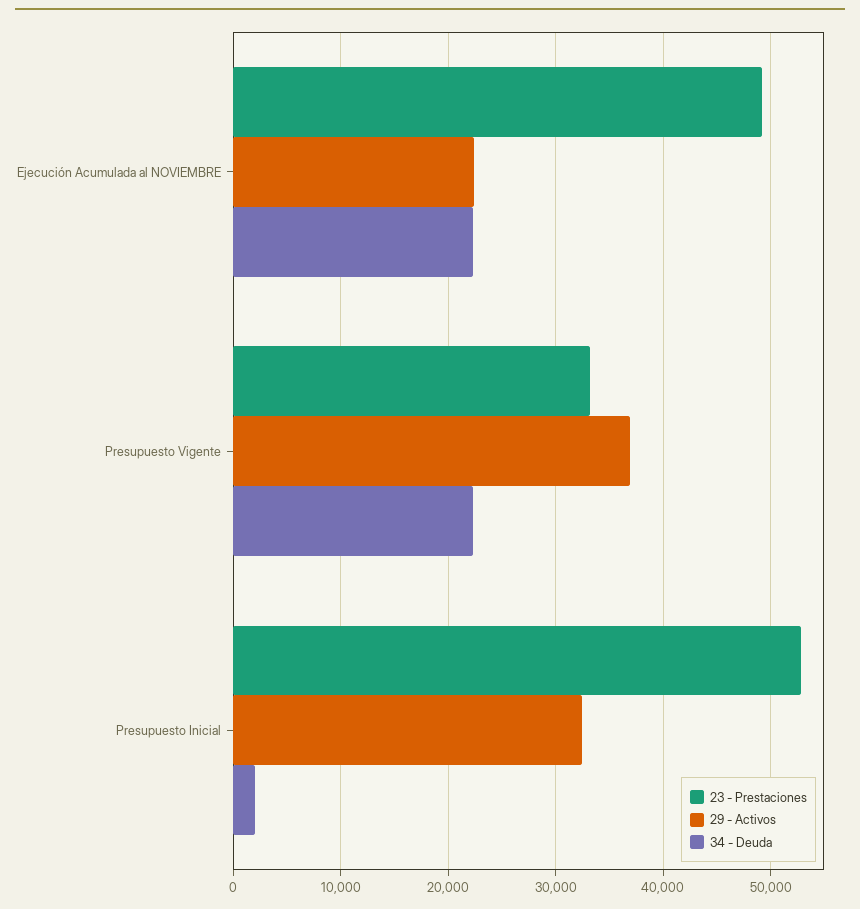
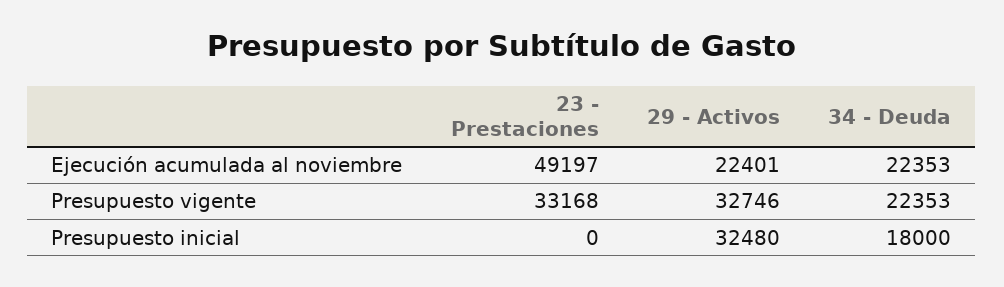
29 - Activos, Presupuesto Vigente: 37000 -> 32746
23 - Prestaciones, Presupuesto Inicial: 53000 -> 0
34 - Deuda, Presupuesto Inicial: 2000 -> 18000

